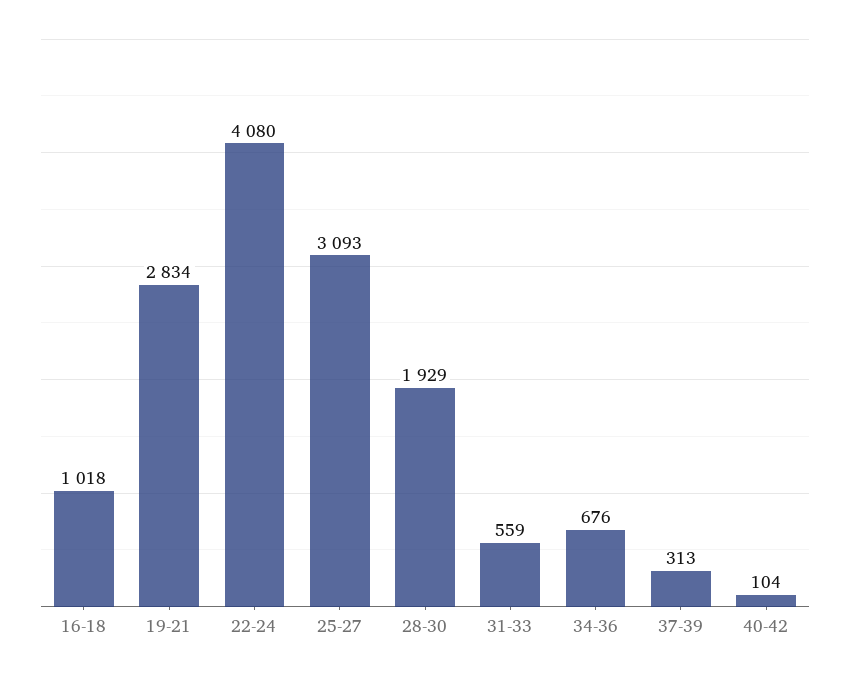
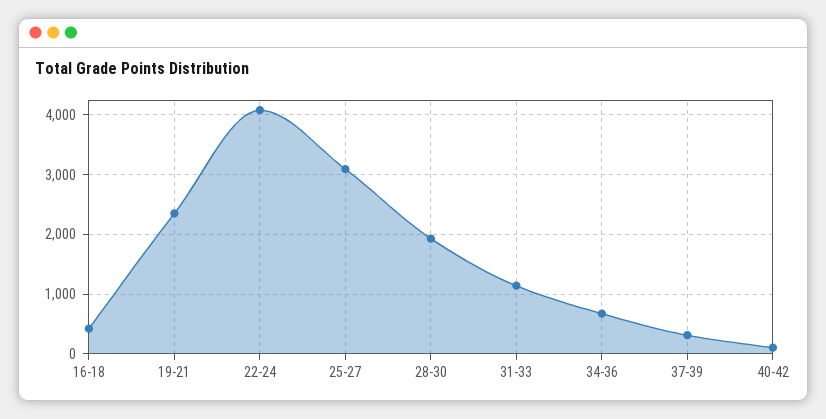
16-18: 1018 -> 400
19-21: 2834 -> 2400
31-33: 559 -> 1200

